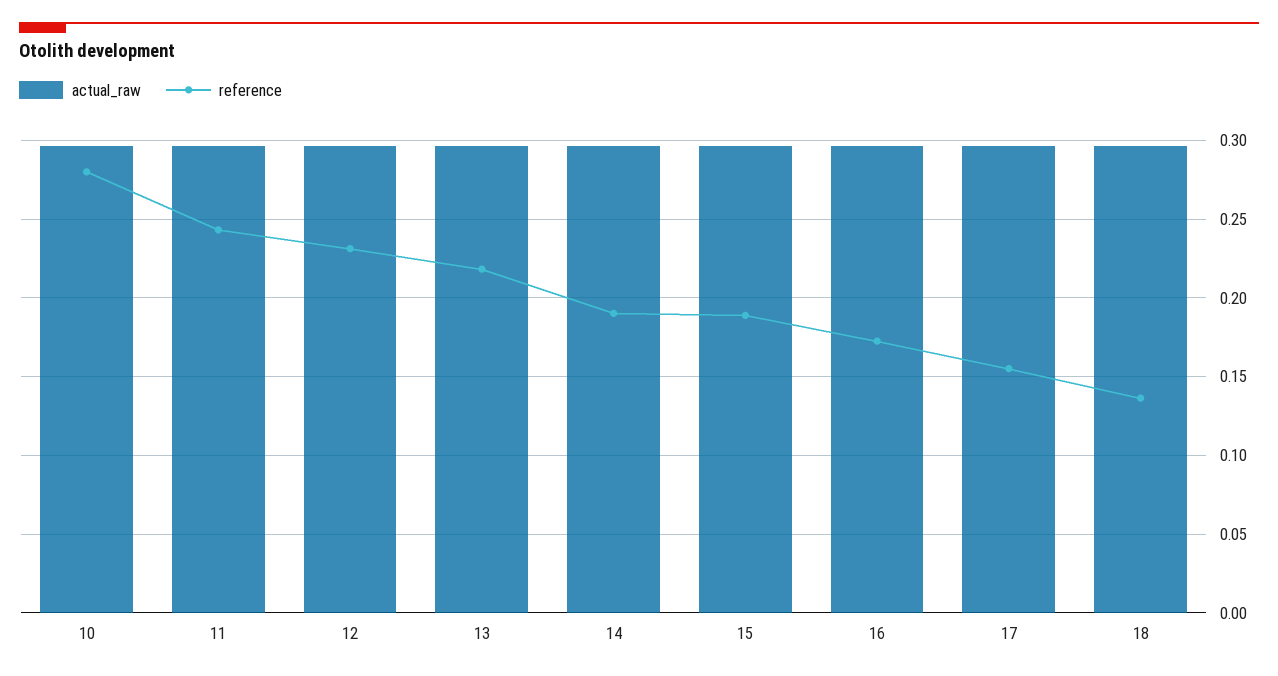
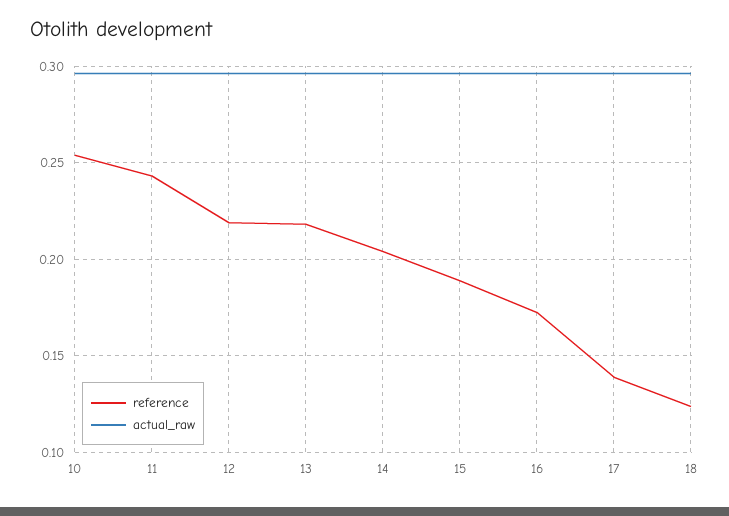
reference, 10: 0.28 -> 0.255
reference, 12: 0.23 -> 0.22
reference, 14: 0.19 -> 0.205
reference, 17: 0.155 -> 0.14
reference, 18: 0.135 -> 0.125

